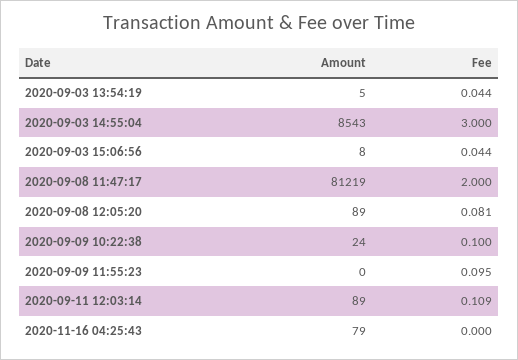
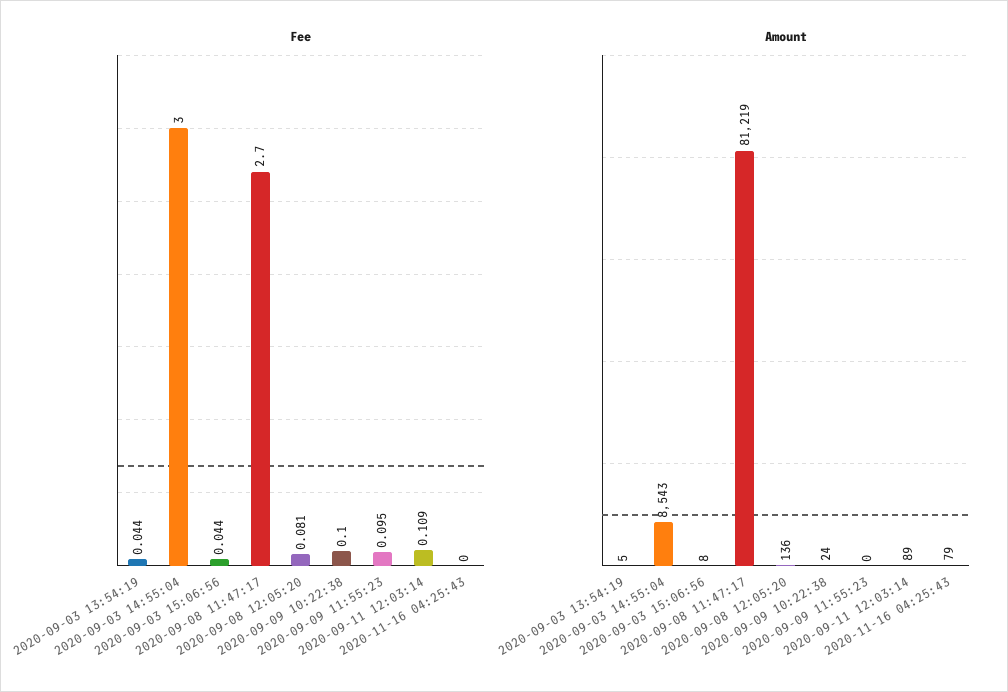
Fee, 2020-09-08 11:47:17: 2 -> 2.7
Amount, 2020-09-08 12:05:20: 89 -> 136

